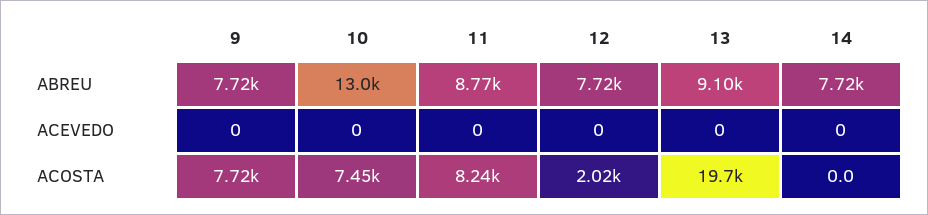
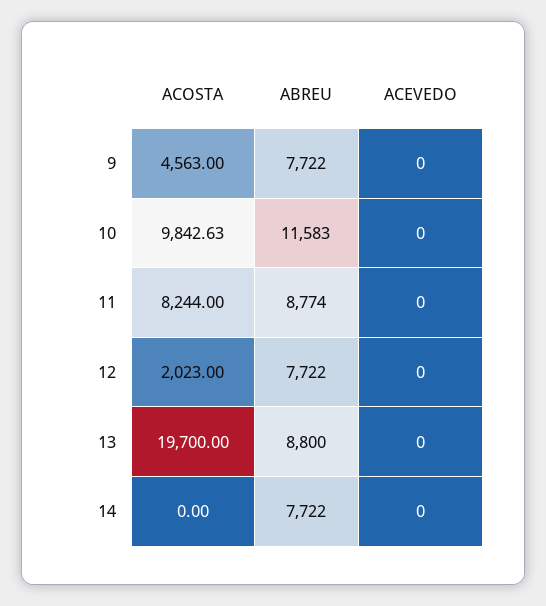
10, ABREU: 13000 -> 11583
13, ABREU: 9100 -> 8800
9, ACOSTA: 7720 -> 4563
10, ACOSTA: 7450 -> 9842.63

